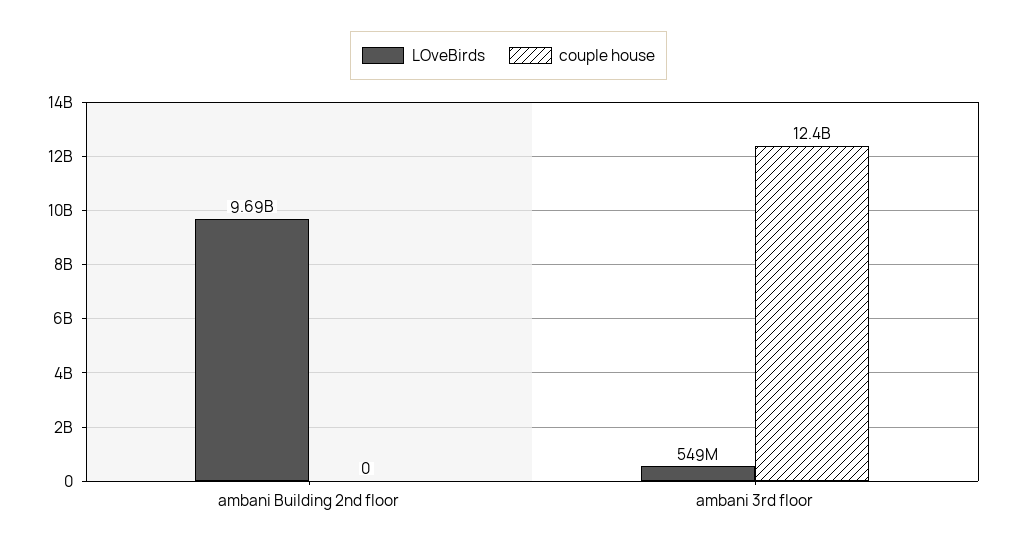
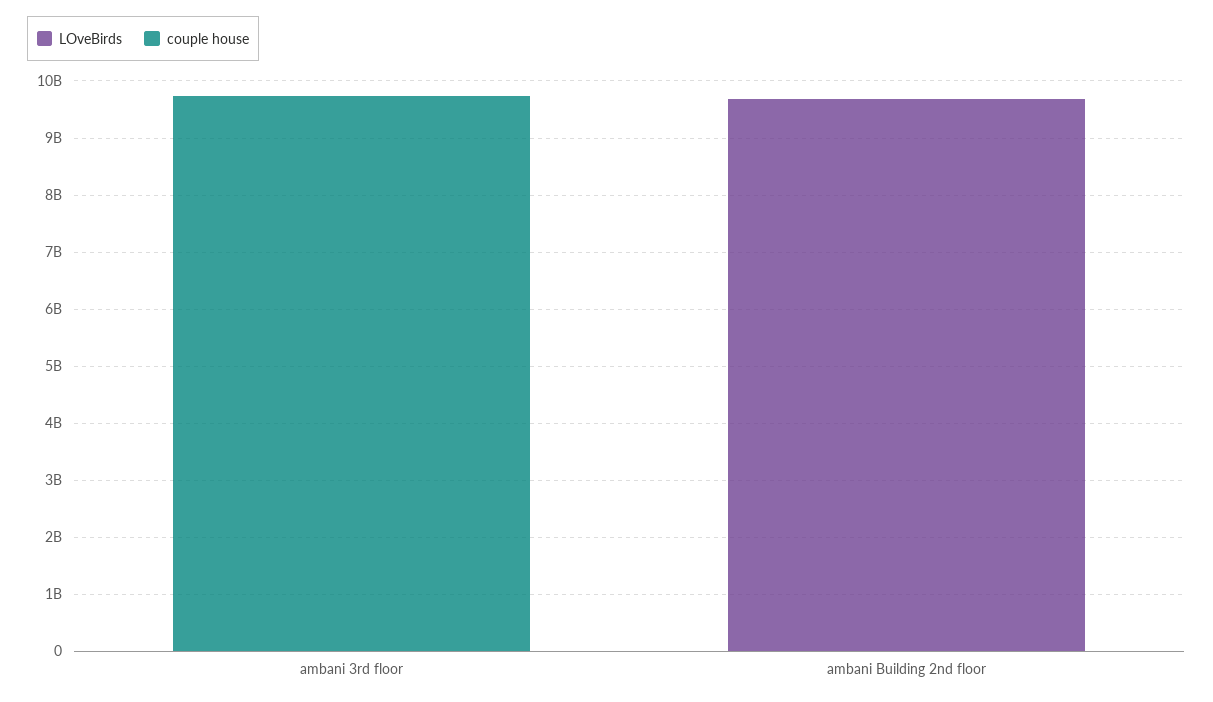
LOveBirds, ambani 3rd floor: 549000000 -> 0
couple house, ambani 3rd floor: 12400000000 -> 9800000000

